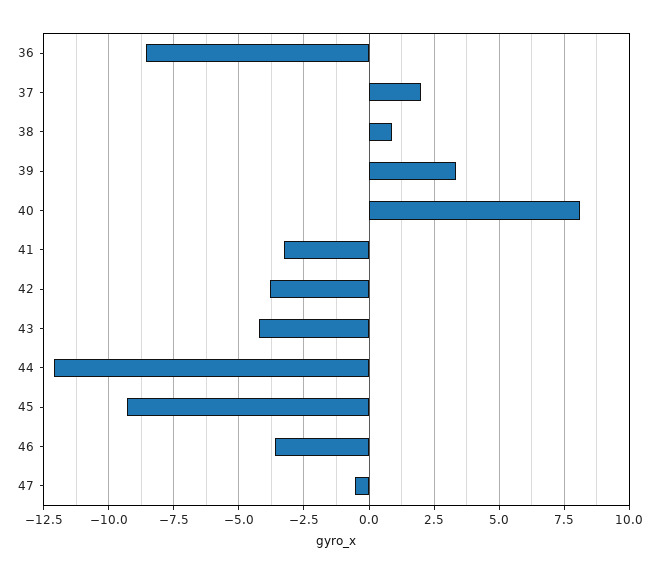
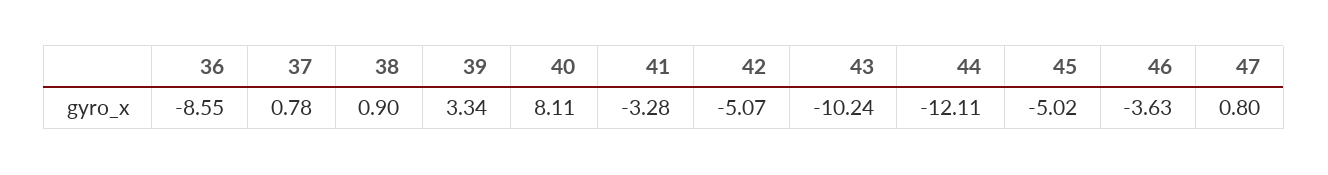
37: 2 -> 0.78
42: -3.75 -> -5.07
43: -4.25 -> -10.24
45: -9.25 -> -5.02
47: -0.5 -> 0.8

